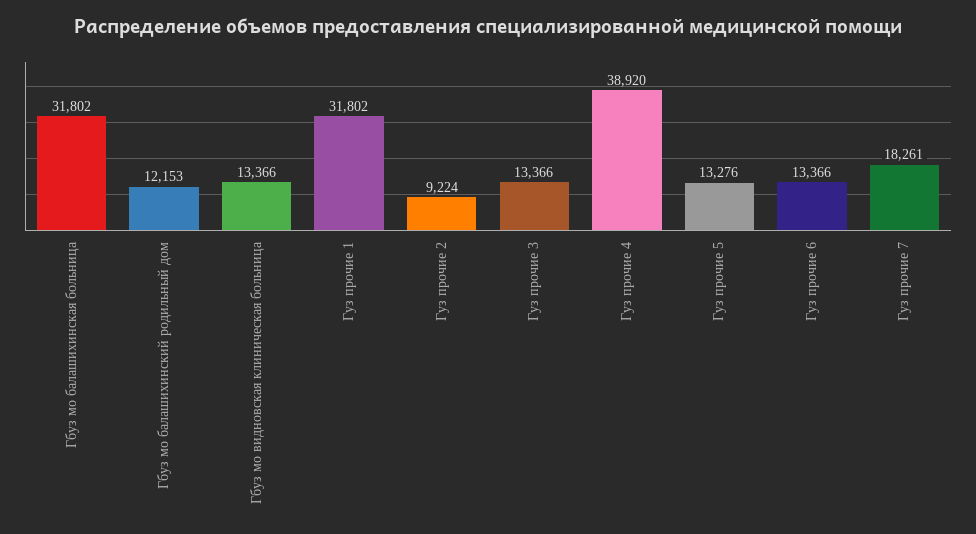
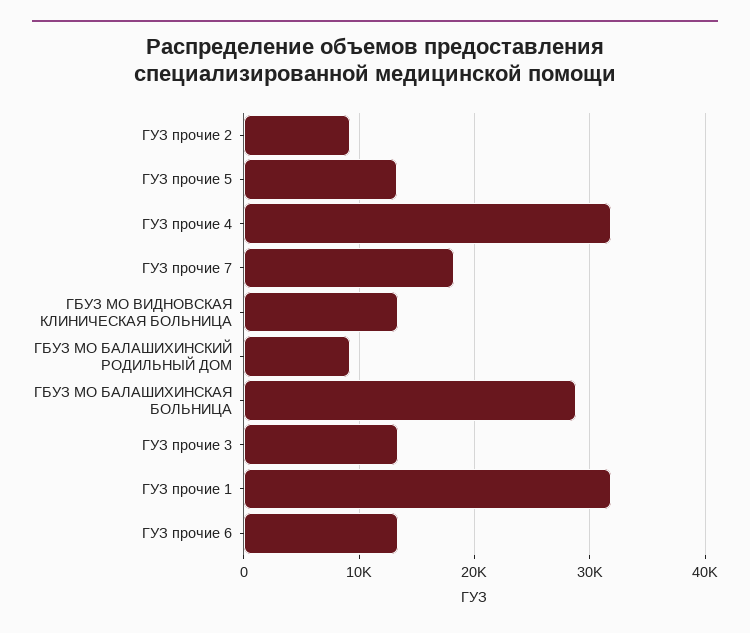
Гбуз мо балашихинская больница: 31802 -> 29000
Гбуз мо балашихинский родильный дом: 12153 -> 9000
Гуз прочие 4: 38920 -> 32000

